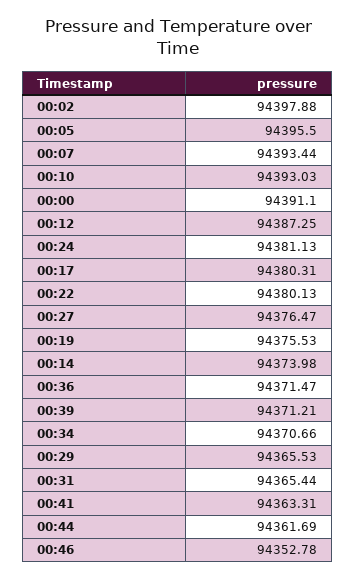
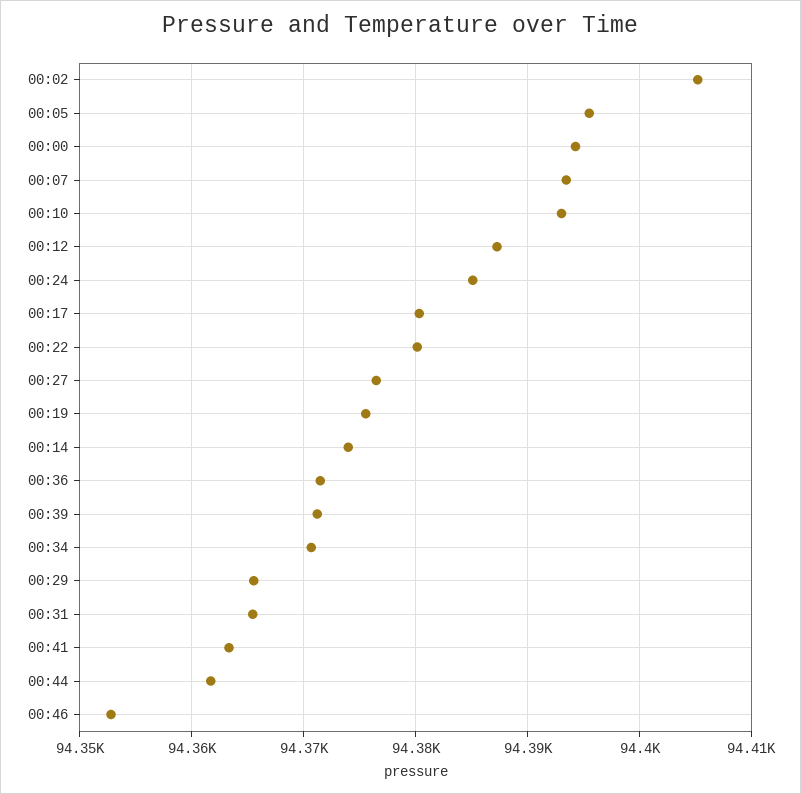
00:02: 94397.88 -> 94405
00:00: 94391.1 -> 94394
00:24: 94381.13 -> 94385

